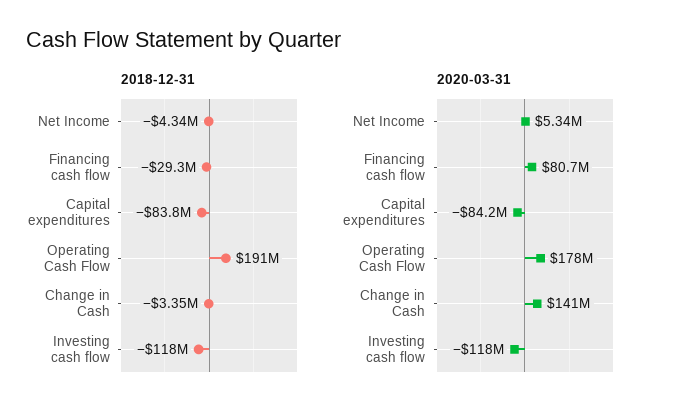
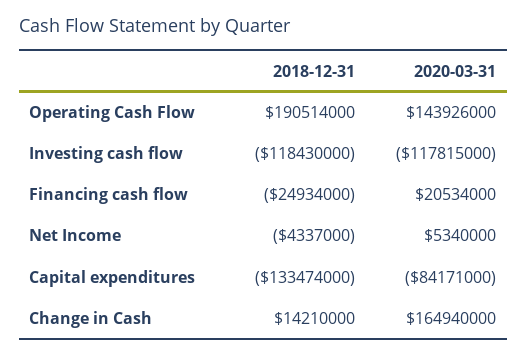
2018-12-31, Financing cash flow: -29300000 -> -24934000
2018-12-31, Capital expenditures: -83800000 -> -133474000
2018-12-31, Change in Cash: -3350000 -> 14210000
2020-03-31, Financing cash flow: 80700000 -> 20534000
2020-03-31, Operating Cash Flow: 178000000 -> 143926000
2020-03-31, Change in Cash: 141000000 -> 164940000

